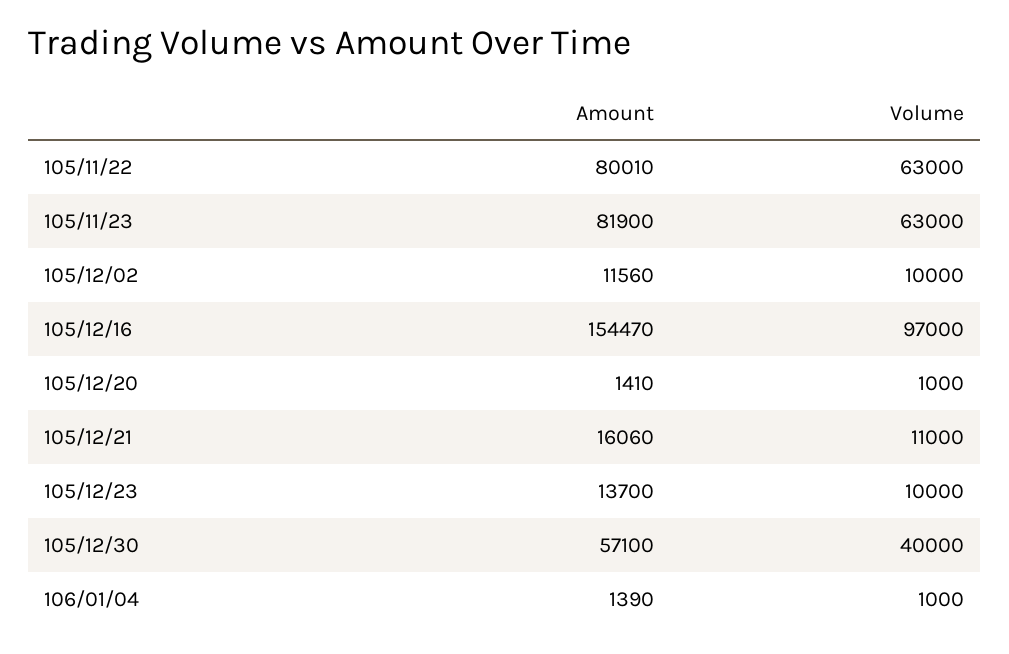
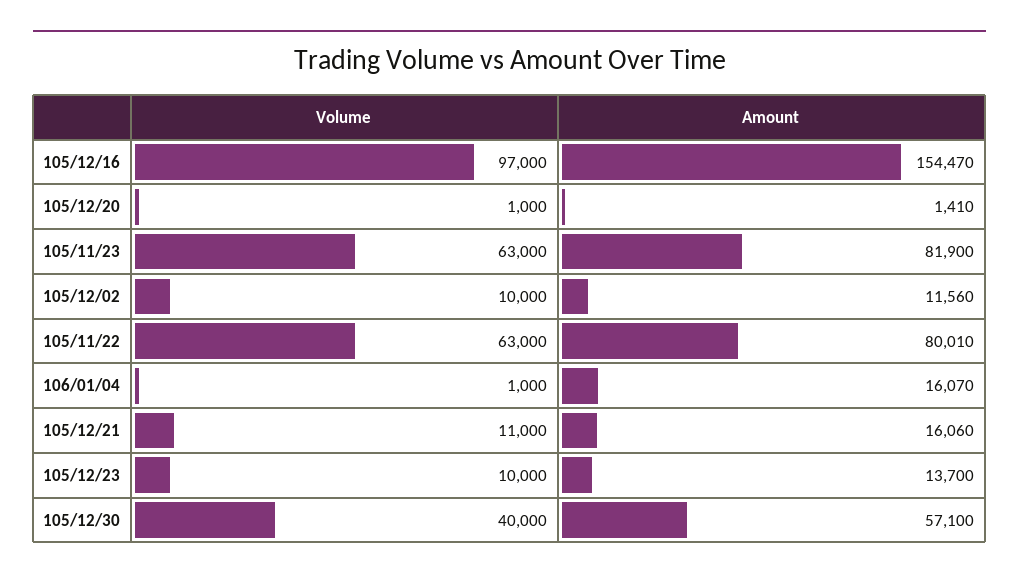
Amount, 106/01/04: 1390 -> 16070

